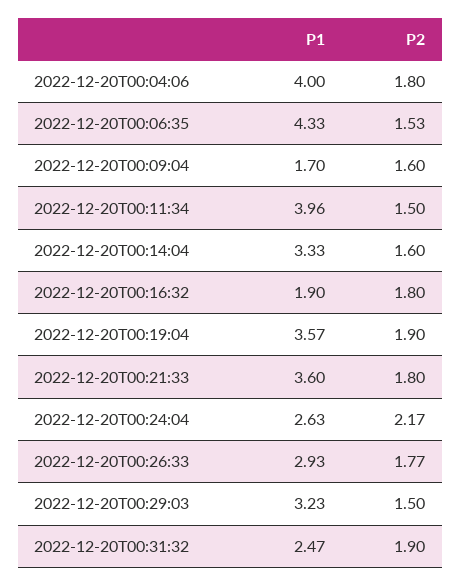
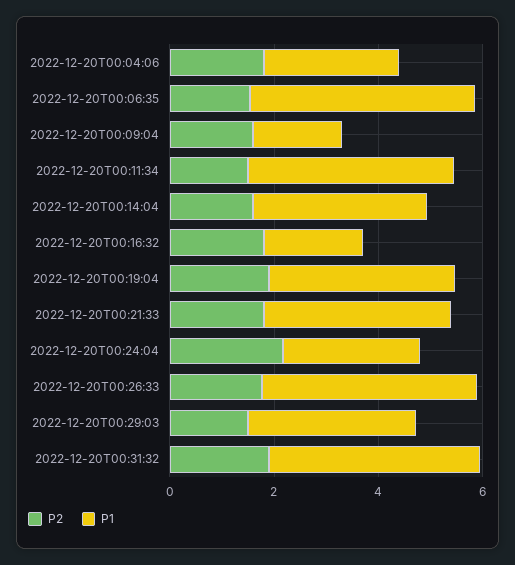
P1, 2022-12-20T00:04:06: 4 -> 2.5
P1, 2022-12-20T00:26:33: 2.93 -> 4
P1, 2022-12-20T00:31:32: 2.47 -> 4

